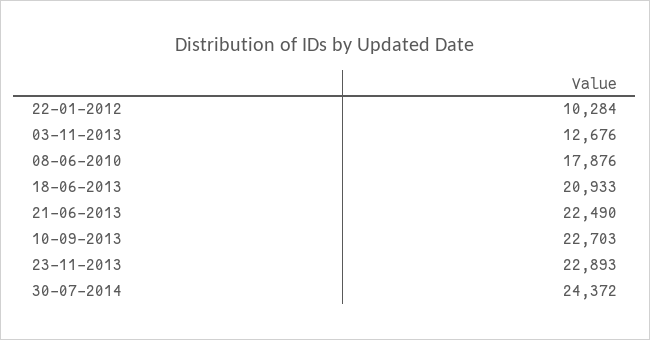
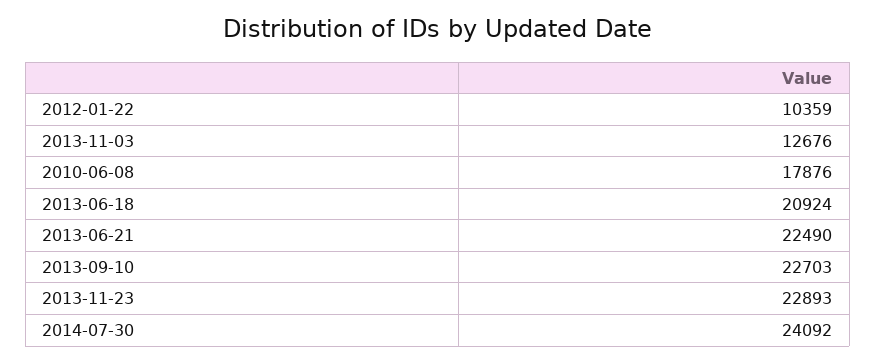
22-01-2012: 10284 -> 10359
18-06-2013: 20933 -> 20924
30-07-2014: 24372 -> 24092

